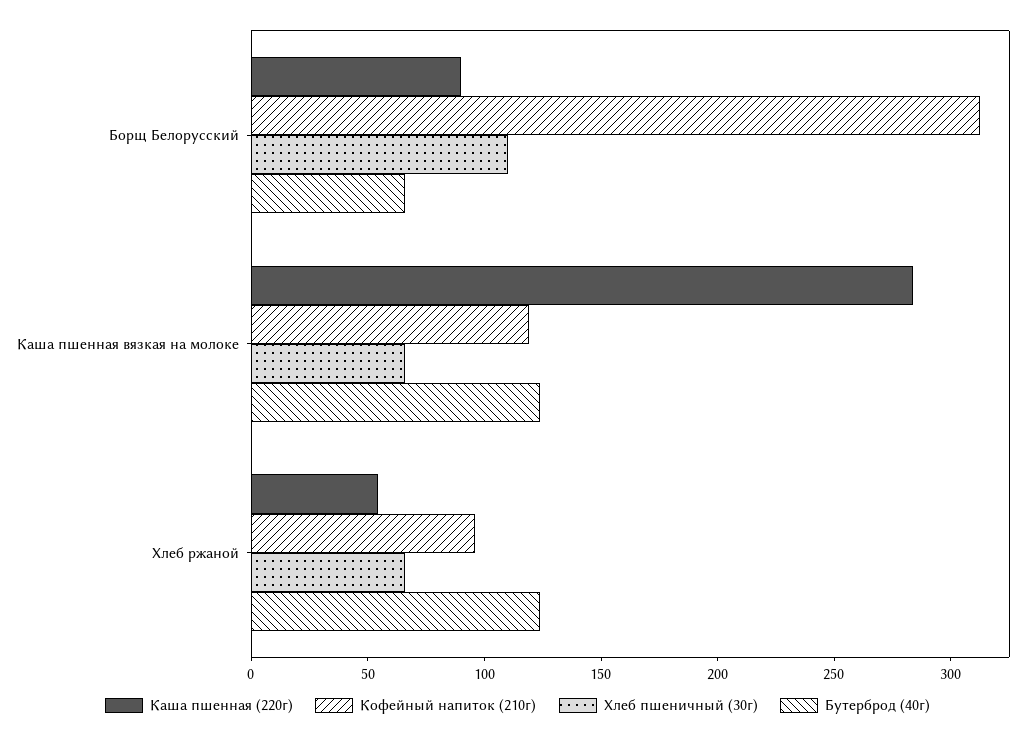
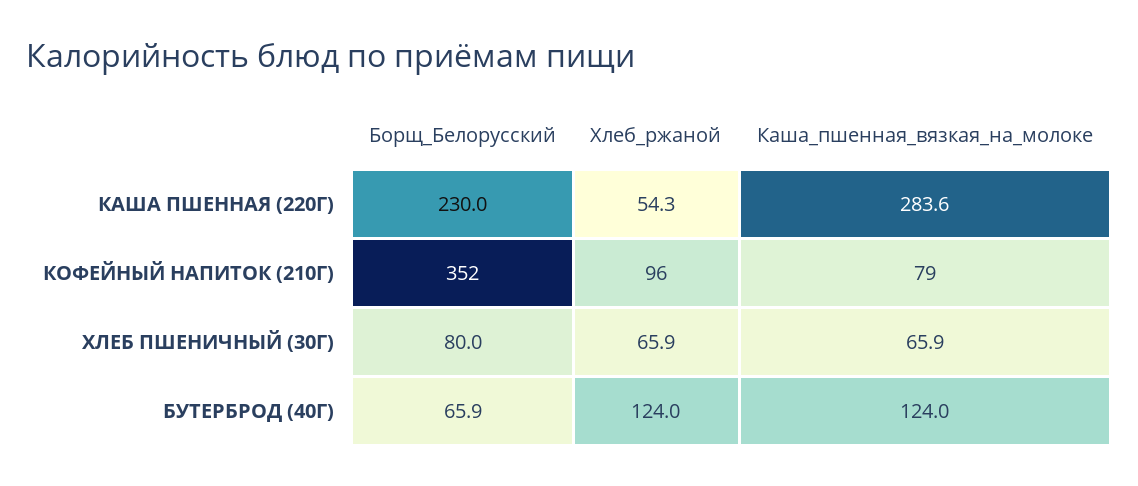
Каша пшенная (220г), Борщ Белорусский: 90 -> 230
Кофейный напиток (210г), Борщ Белорусский: 310 -> 352
Хлеб пшеничный (30г), Борщ Белорусский: 110 -> 80
Кофейный напиток (210г), Каша пшенная вязкая на молоке: 120 -> 79

